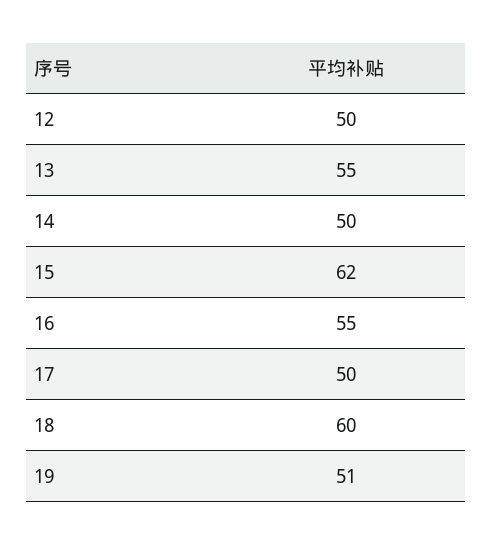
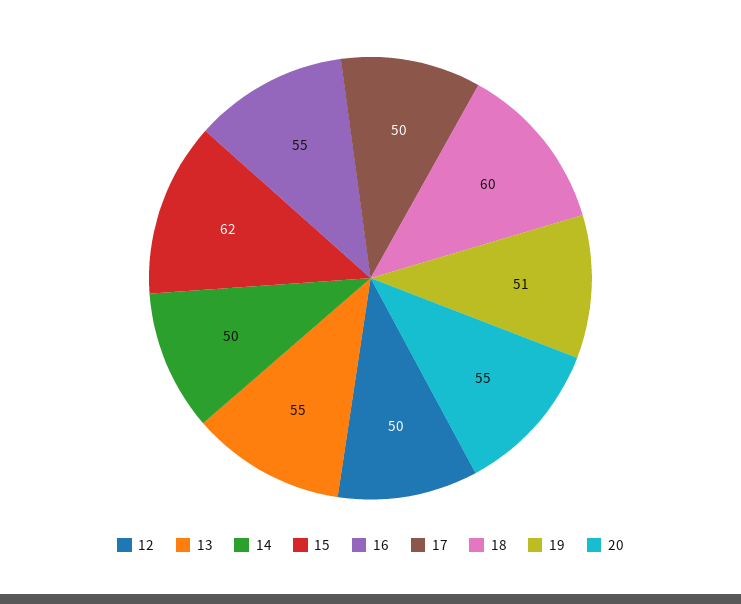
20: none -> 55

